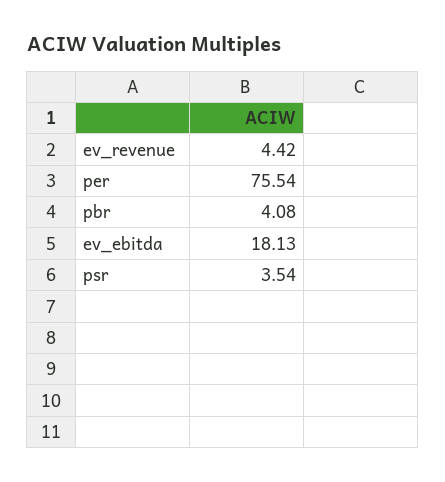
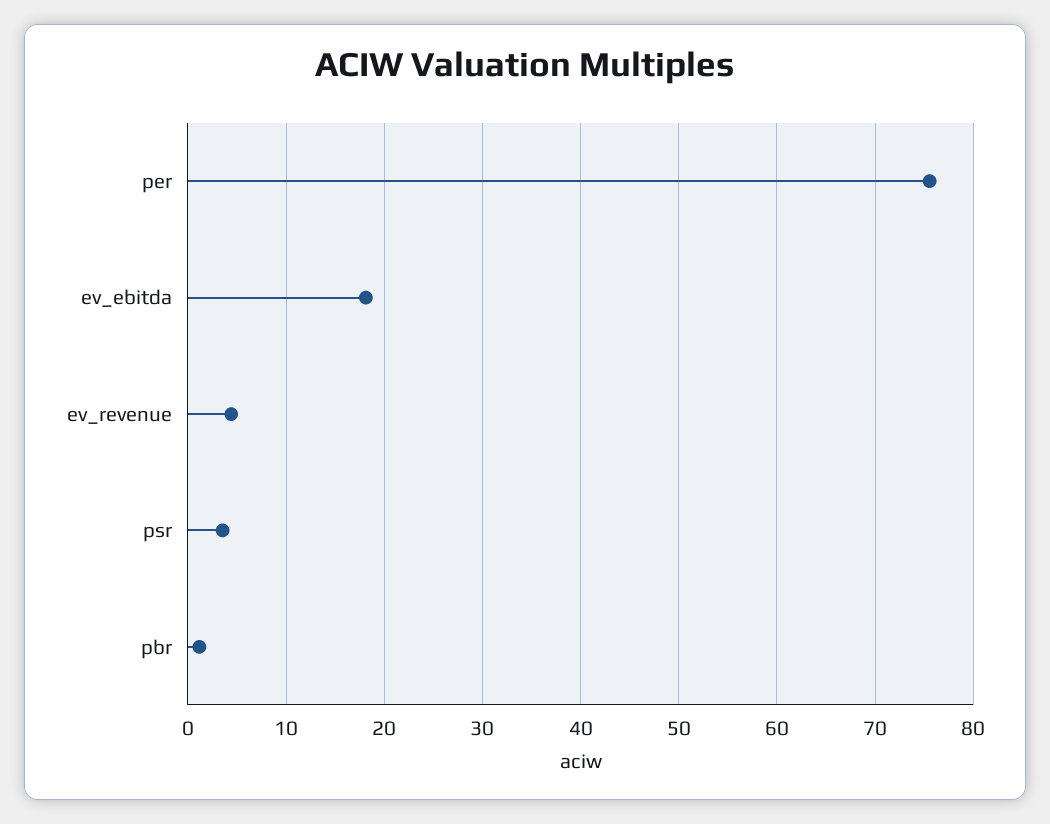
pbr: 4.08 -> 1

